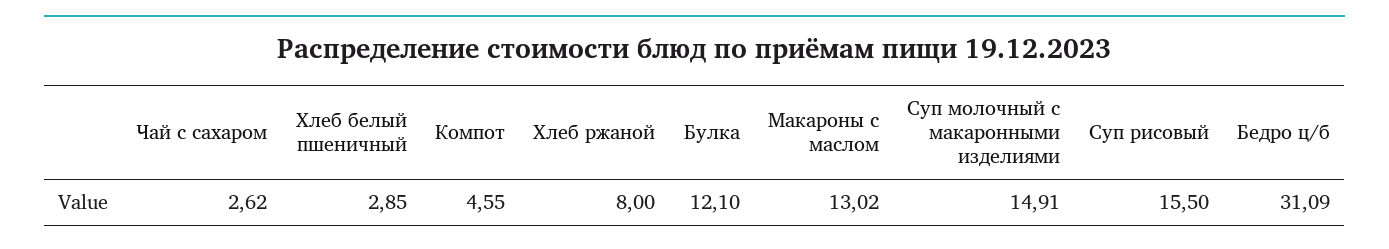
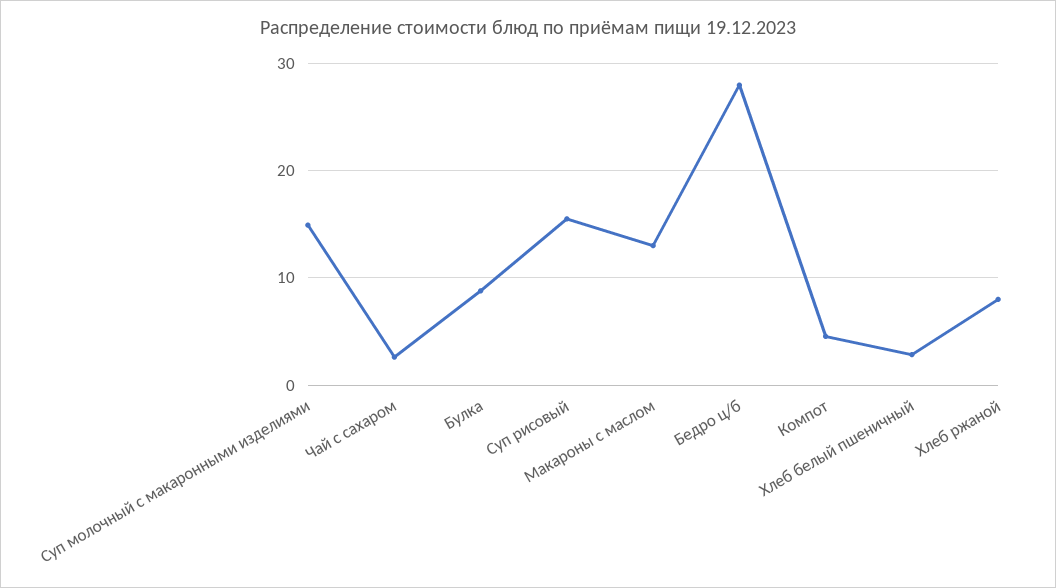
Булка: 12.1 -> 9
Бедро ц/б: 31.09 -> 28

